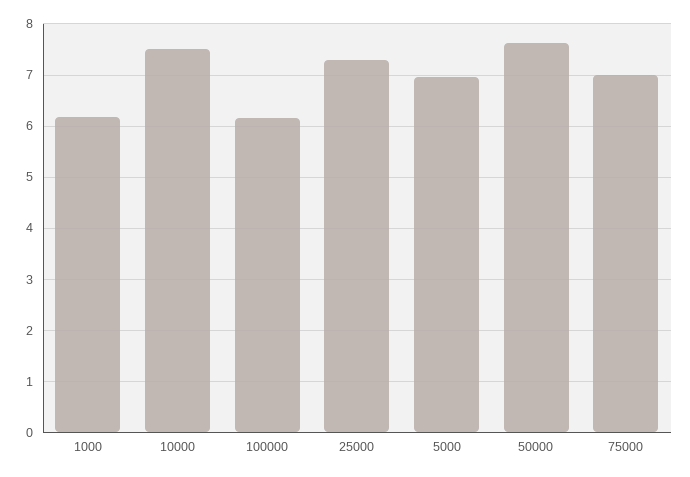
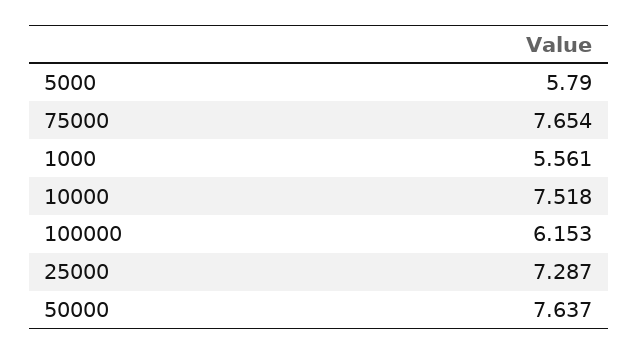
1000: 6.2 -> 5.561
5000: 7 -> 5.79
75000: 7 -> 7.654

